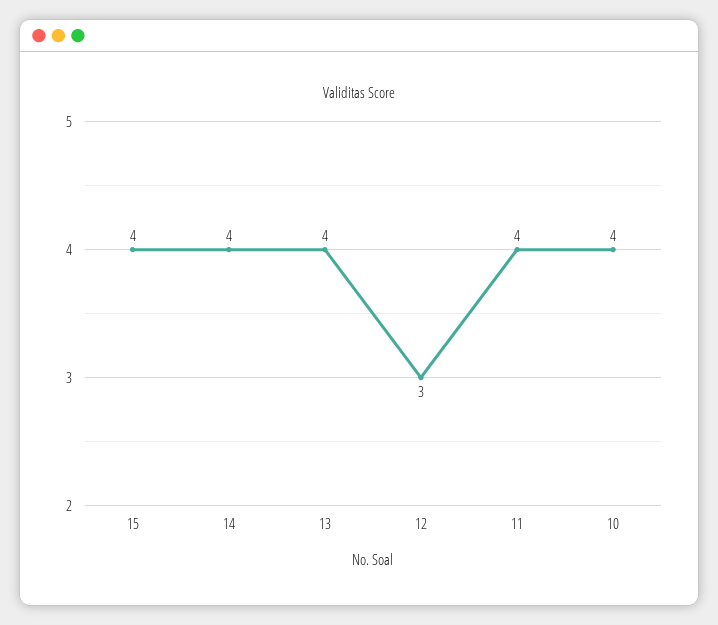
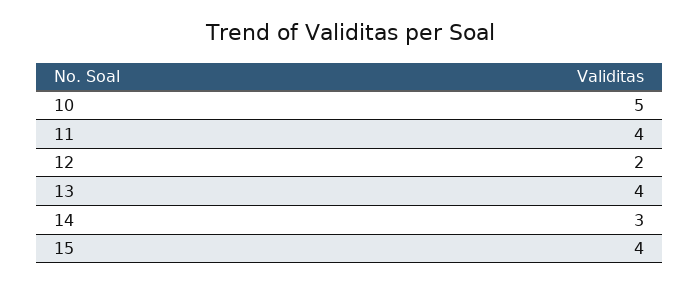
14: 4 -> 3
12: 3 -> 2
10: 4 -> 5

